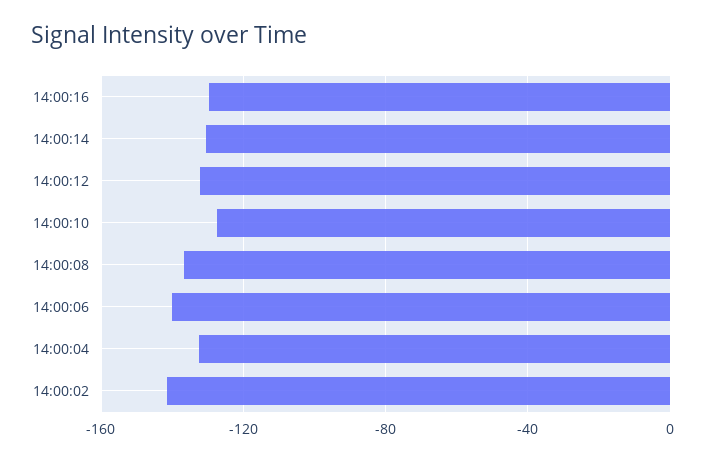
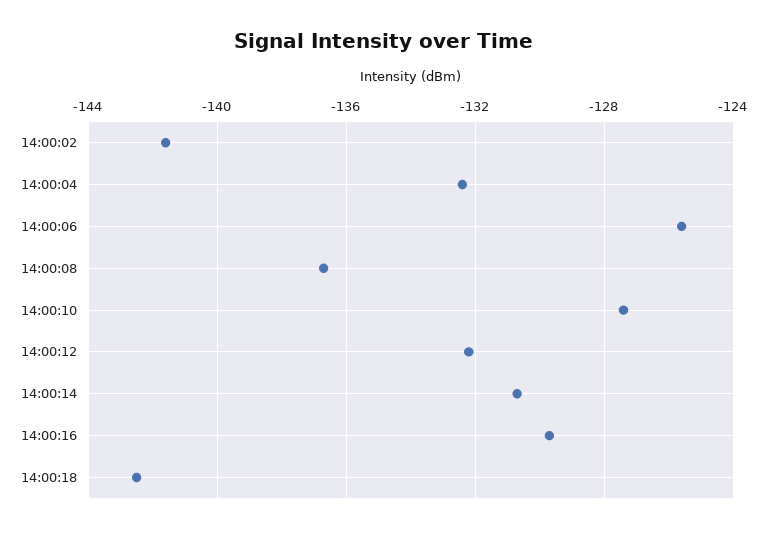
14:00:06: -140 -> -125.5
14:00:18: none -> -142.5

